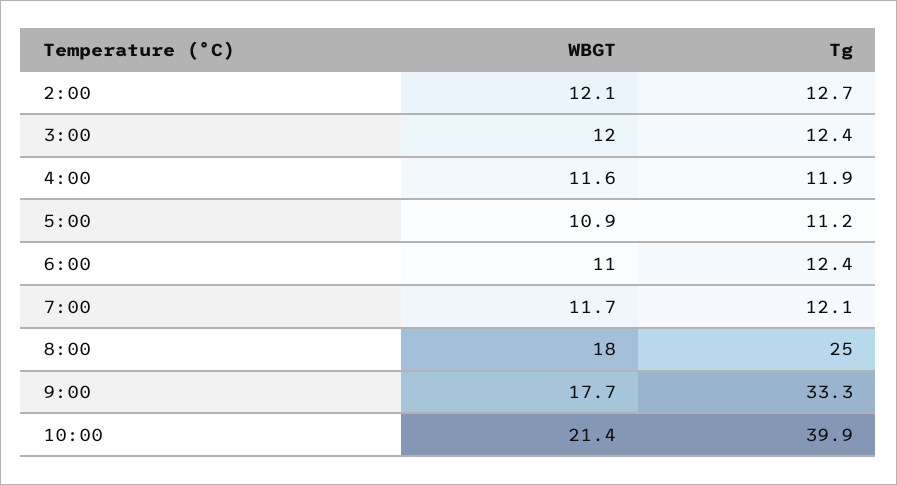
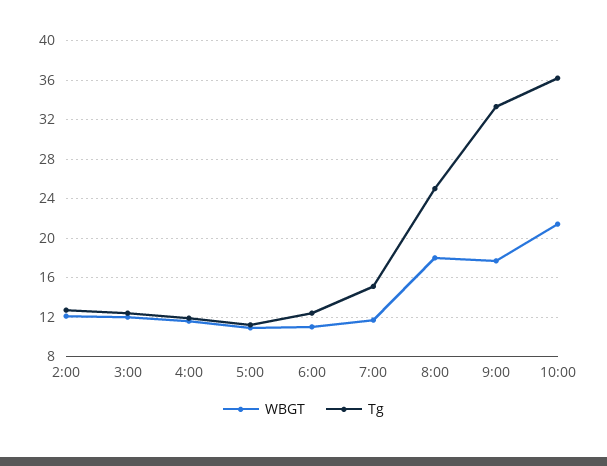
Tg, 7:00: 12.1 -> 15
Tg, 10:00: 39.9 -> 36

